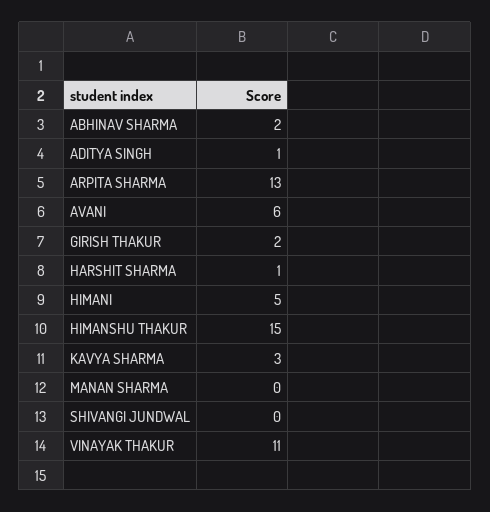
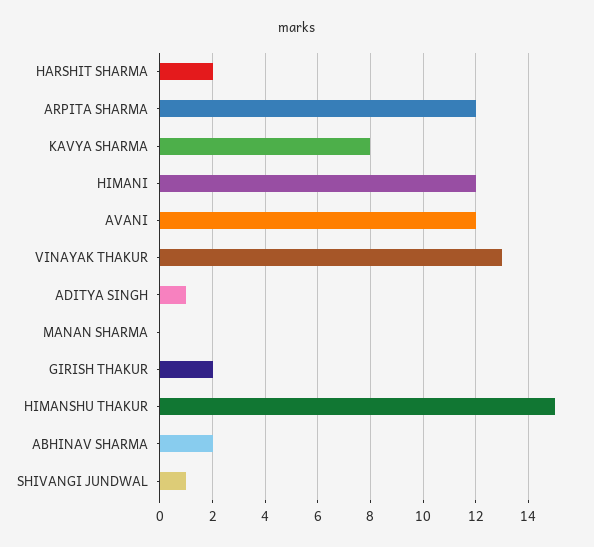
ARPITA SHARMA: 13 -> 12
AVANI: 6 -> 12
HARSHIT SHARMA: 1 -> 2
HIMANI: 5 -> 12
KAVYA SHARMA: 3 -> 8
SHIVANGI JUNDWAL: 0 -> 1
VINAYAK THAKUR: 11 -> 13

